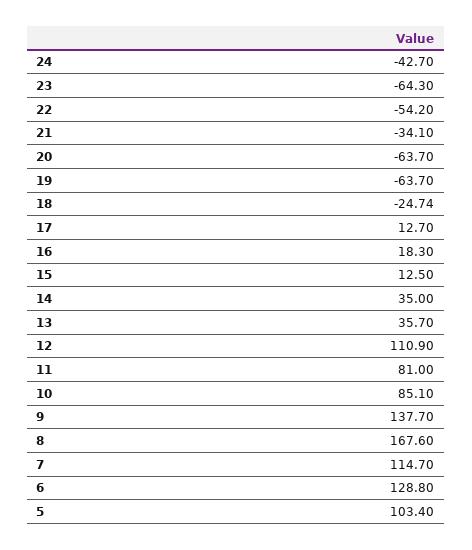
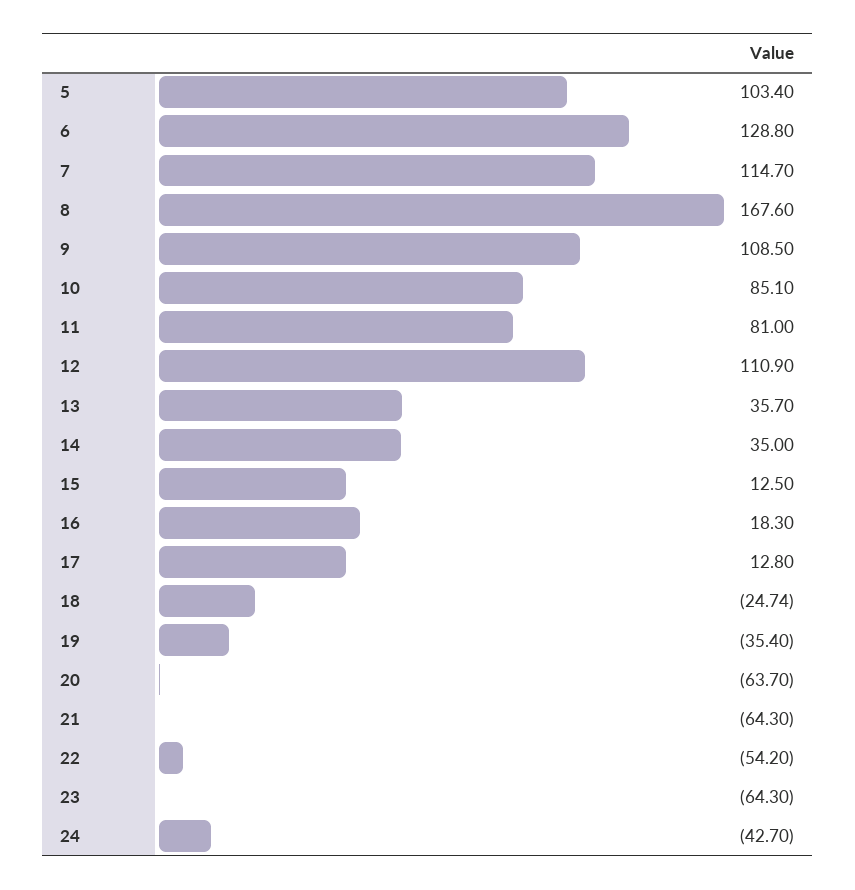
21: -34.1 -> -64.3
19: -63.7 -> -35.4
17: 12.7 -> 12.8
9: 137.7 -> 108.5

